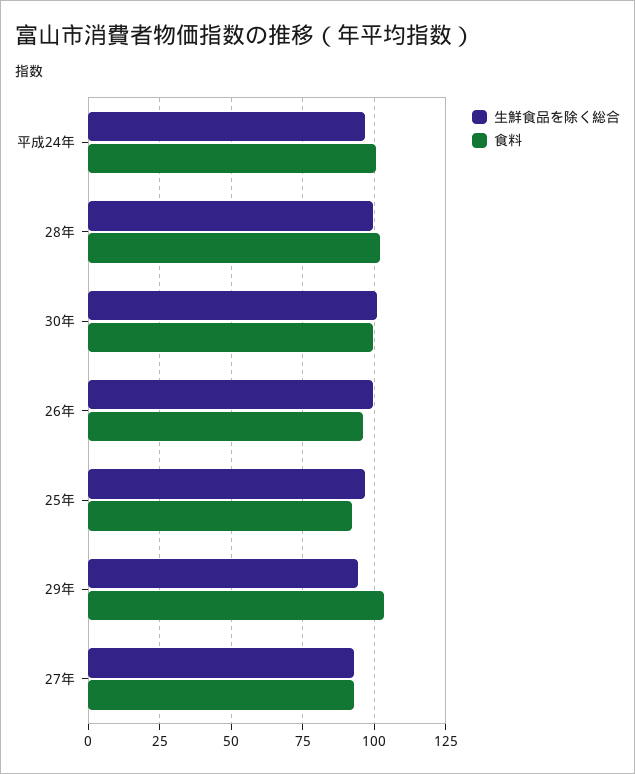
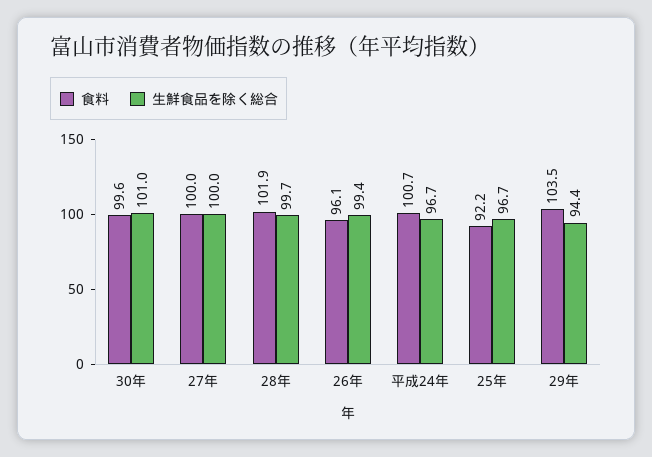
生鮮食品を除く総合, 27年: 92.5 -> 100
食料, 27年: 92.5 -> 100

